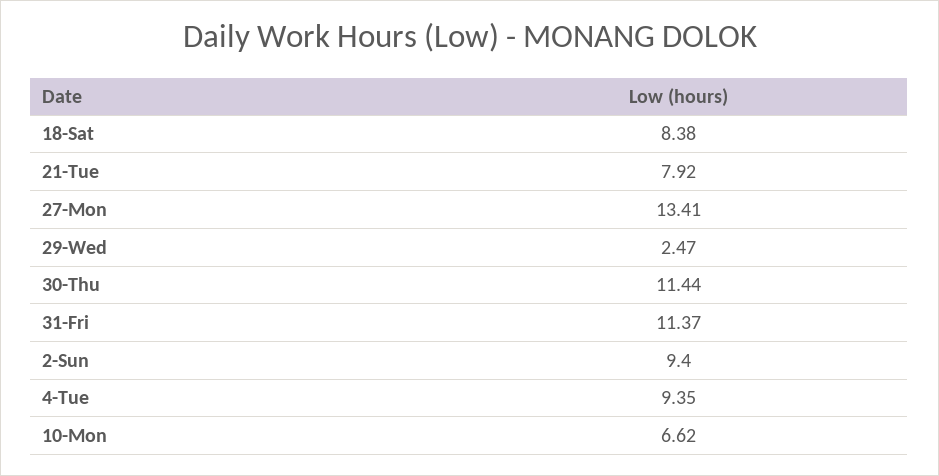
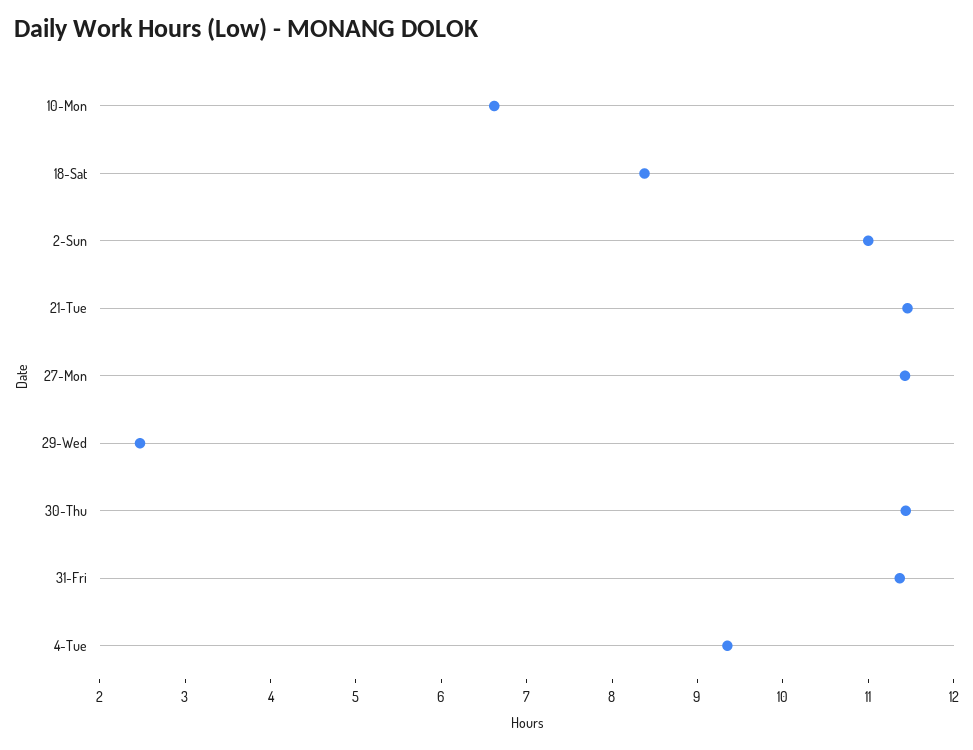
21-Tue: 7.92 -> 11.4
27-Mon: 13.41 -> 11.4
2-Sun: 9.4 -> 11

